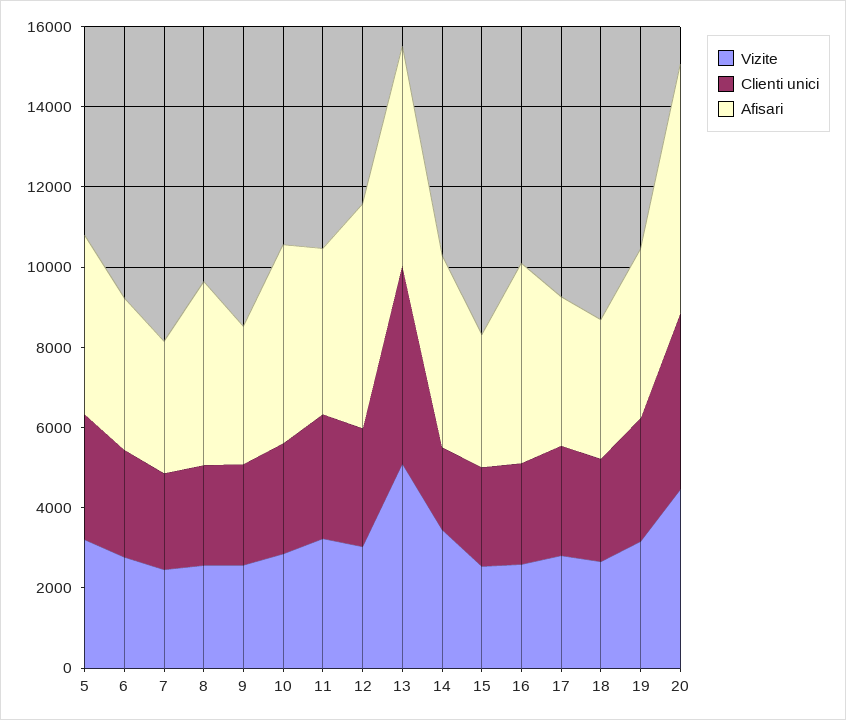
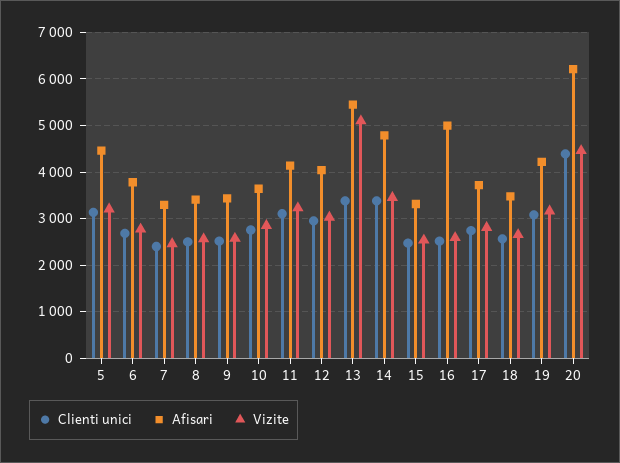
Afisari, 8: 4500 -> 3400
Afisari, 10: 5000 -> 3600
Afisari, 12: 5500 -> 4000
Clienti unici, 13: 5000 -> 3400
Clienti unici, 14: 2000 -> 3400

